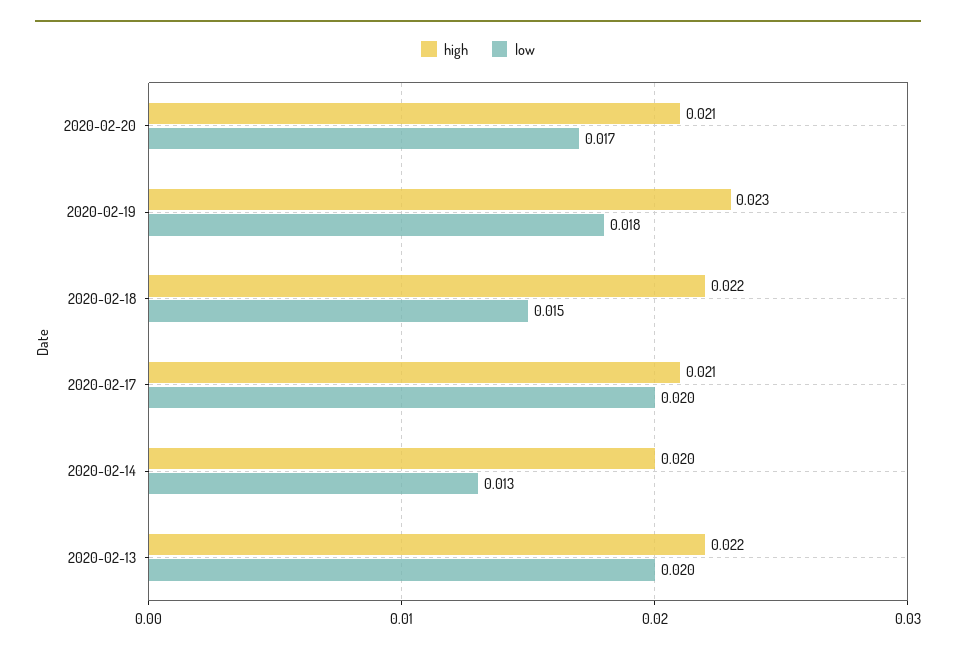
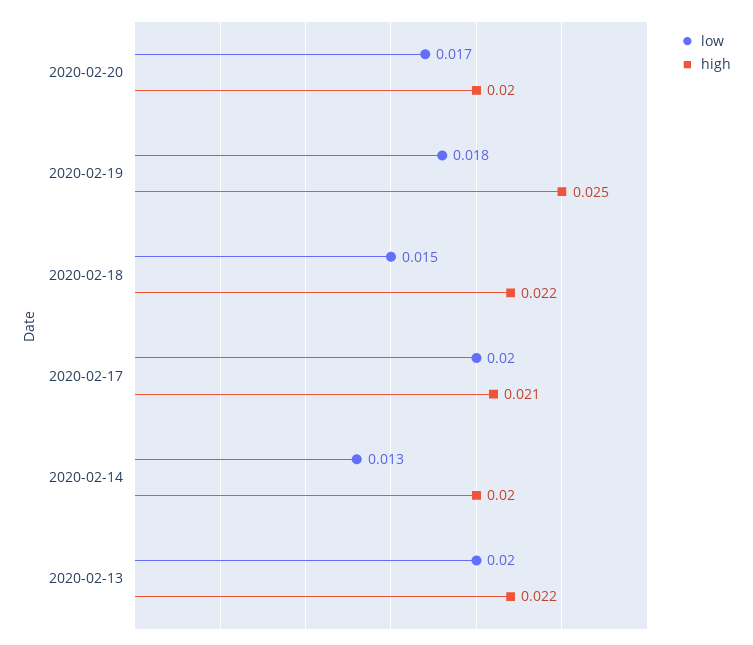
high, 2020-02-20: 0.021 -> 0.02
high, 2020-02-19: 0.023 -> 0.025

